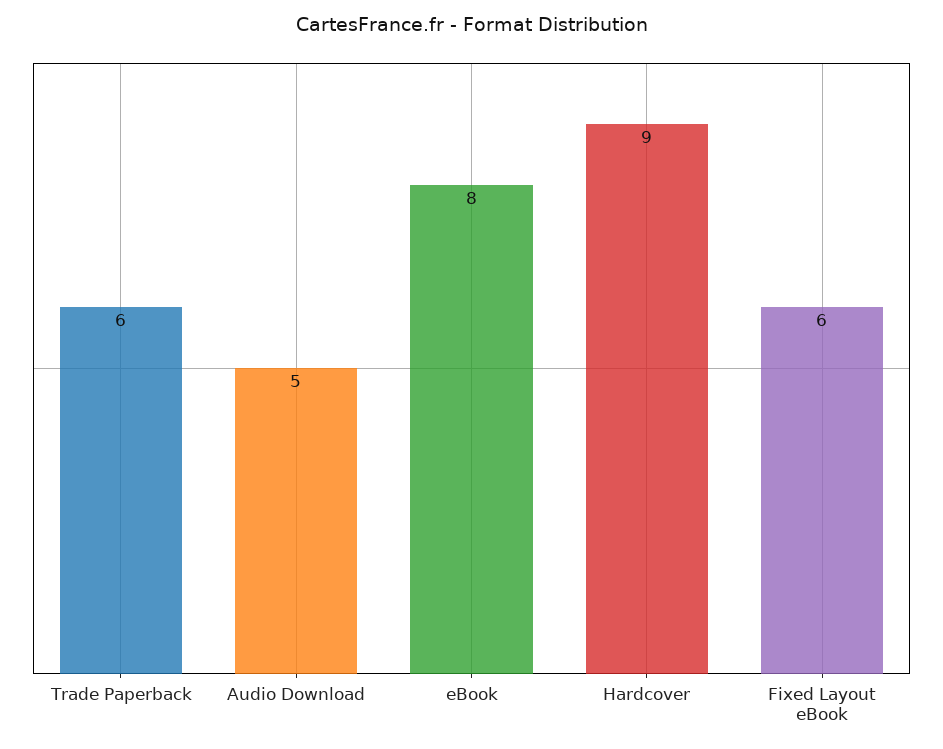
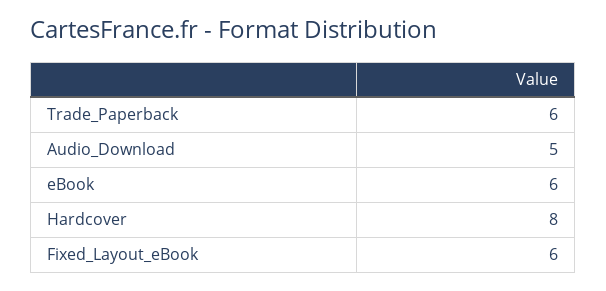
eBook: 8 -> 6
Hardcover: 9 -> 8

